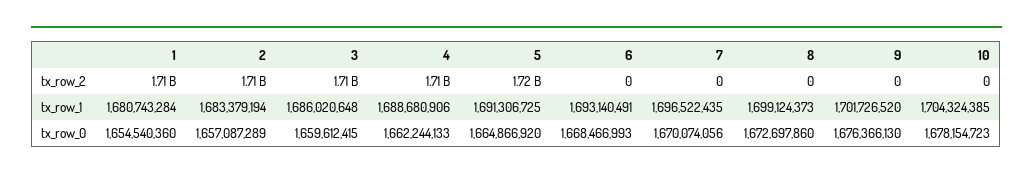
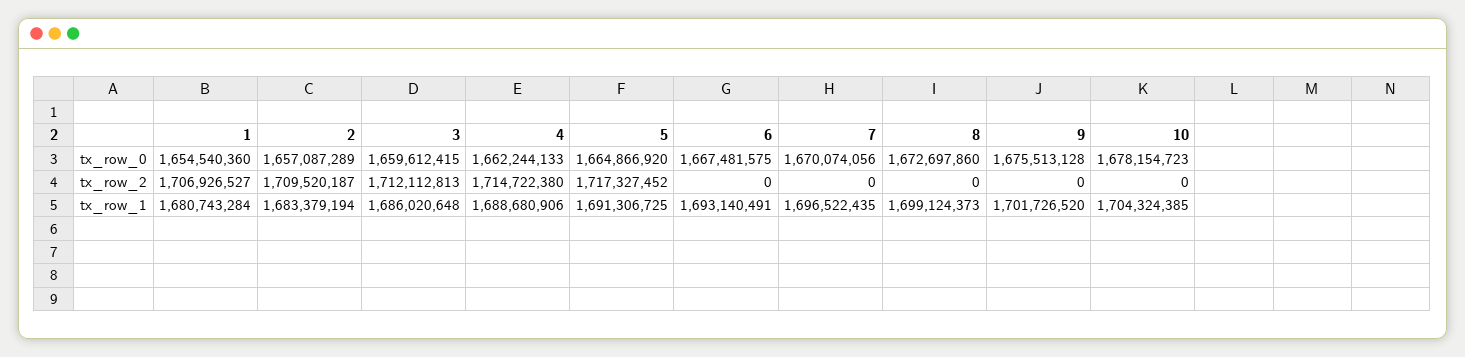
6, tx_row_0: 1668466993 -> 1667481575
9, tx_row_0: 1676366130 -> 1675513128

